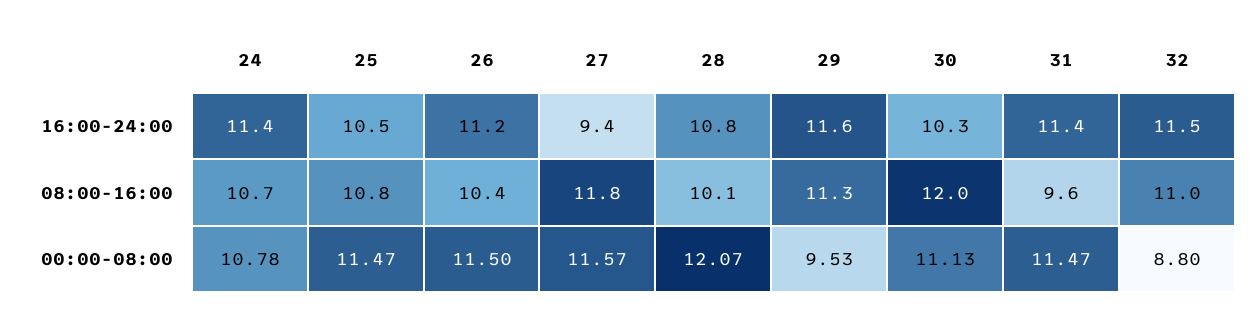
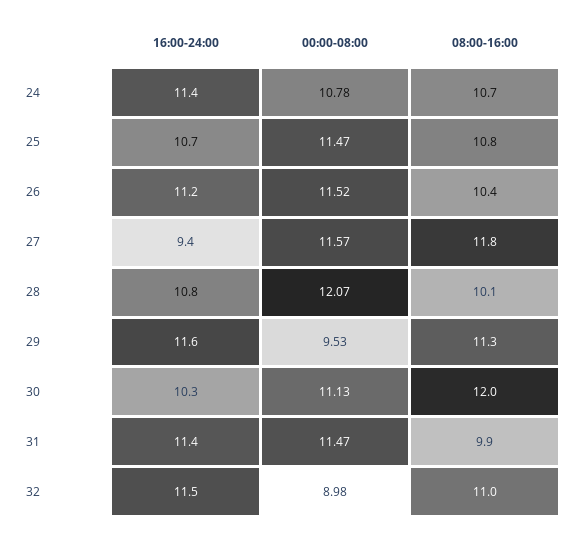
25, 16:00-24:00: 10.5 -> 10.7
31, 08:00-16:00: 9.6 -> 9.9
26, 00:00-08:00: 11.5 -> 11.52
32, 00:00-08:00: 8.8 -> 8.98

